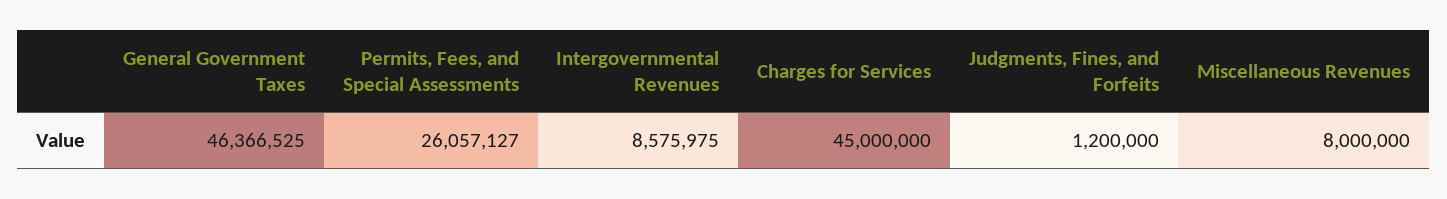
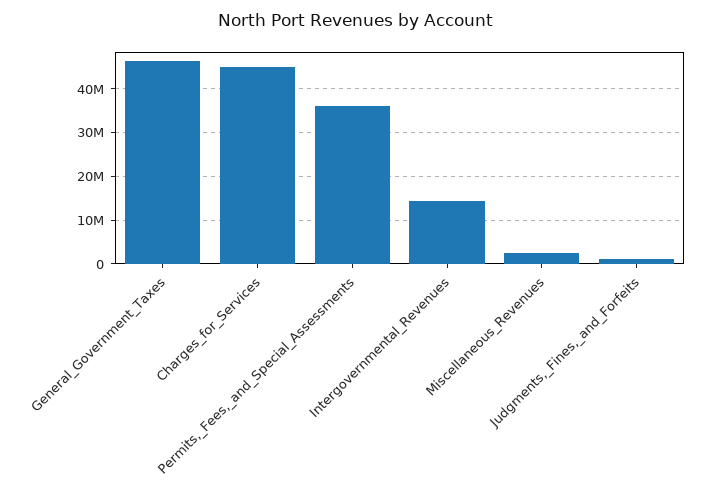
Permits, Fees, and Special Assessments: 26057127 -> 36000000
Intergovernmental Revenues: 8575975 -> 14000000
Miscellaneous Revenues: 8000000 -> 2000000

